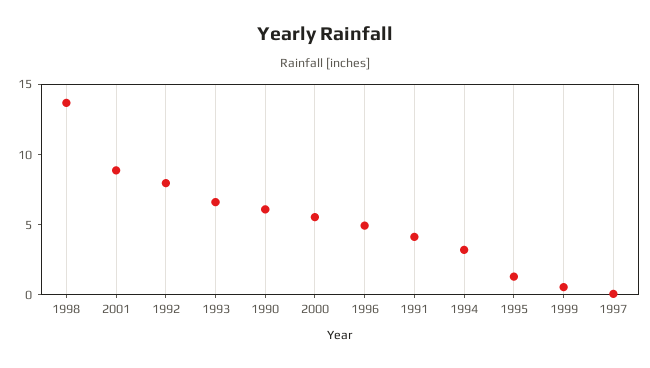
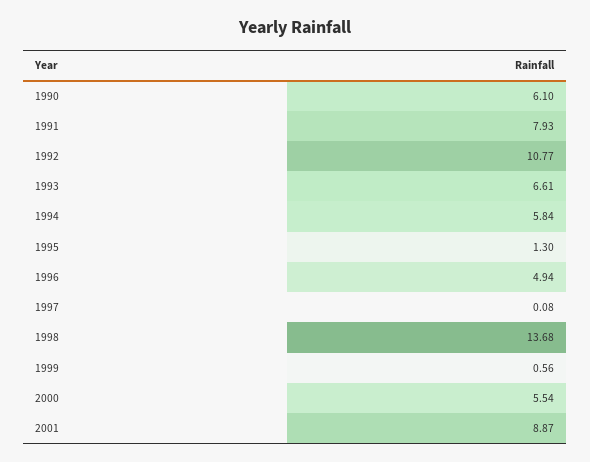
1992: 8 -> 10.77
1991: 4 -> 7.93
1994: 3 -> 5.84

